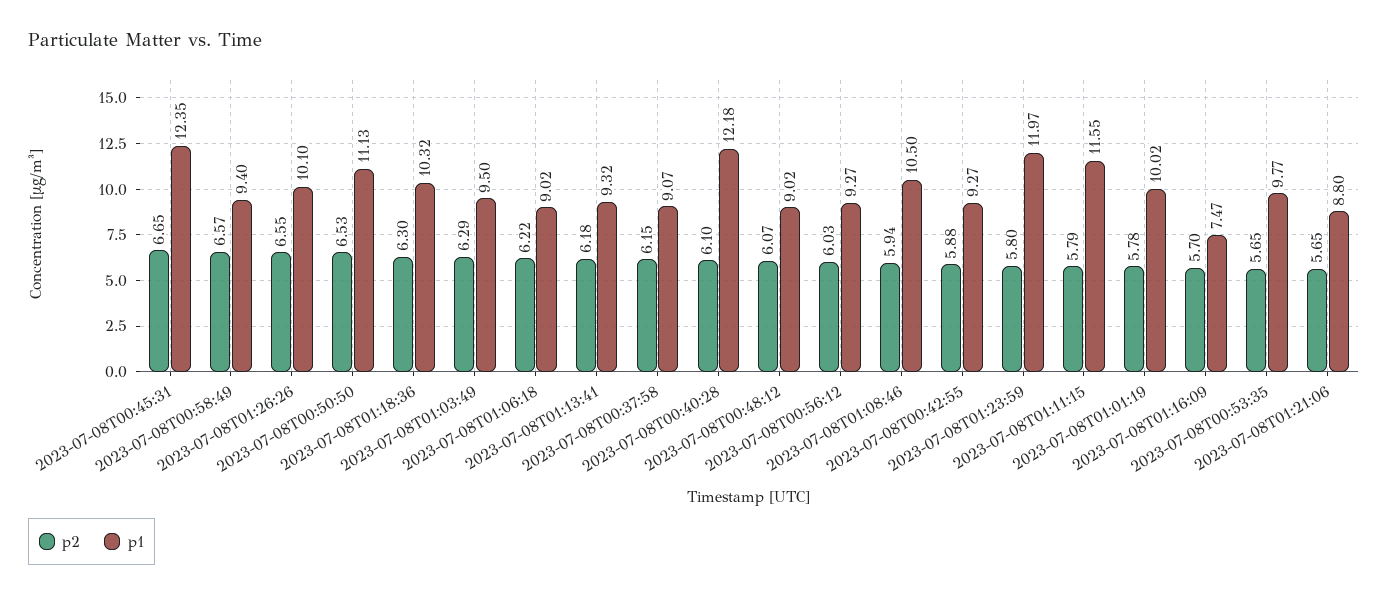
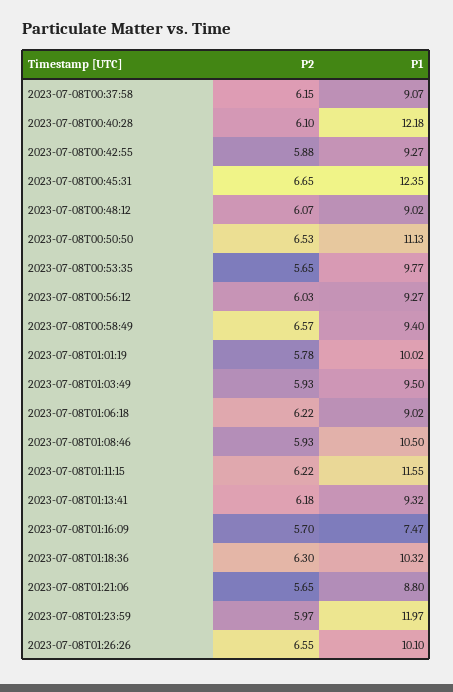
p2, 2023-07-08T01:03:49: 6.29 -> 5.93
p2, 2023-07-08T01:08:46: 5.94 -> 5.93
p2, 2023-07-08T01:23:59: 5.8 -> 5.97
p2, 2023-07-08T01:11:15: 5.79 -> 6.22

